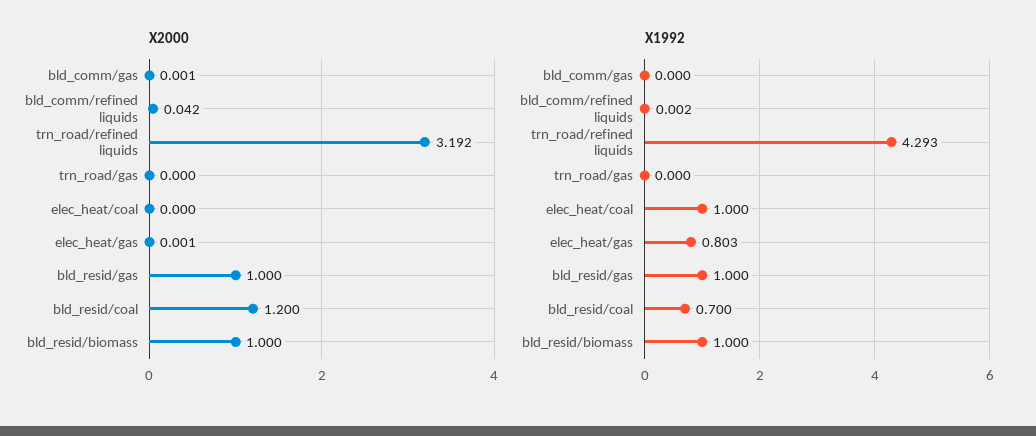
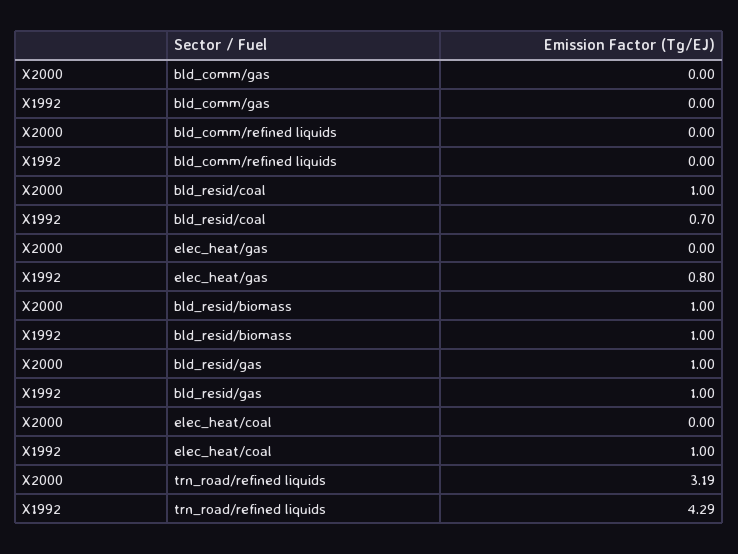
X2000, bld_comm/refined liquids: 0.042 -> 0
X2000, trn_road/gas: 0 -> none
X2000, bld_resid/coal: 1.2 -> 1
X1992, trn_road/gas: 0 -> none

